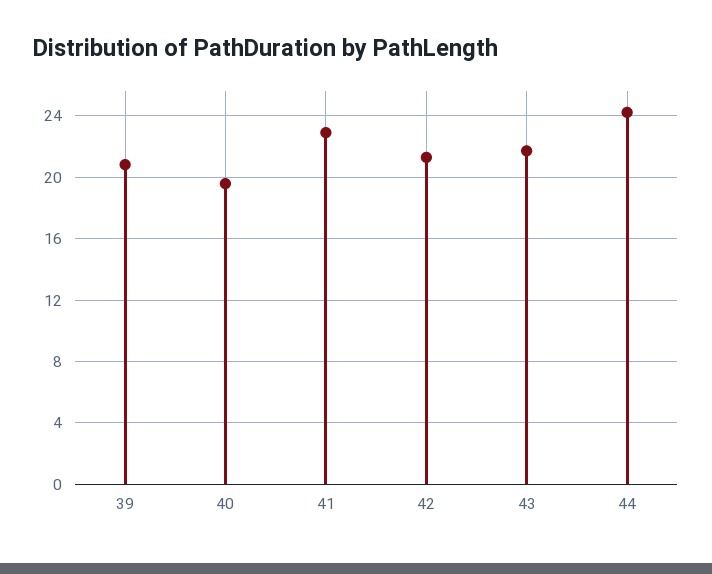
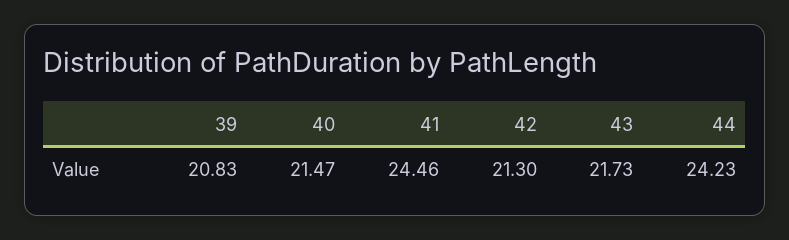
40: 19.5 -> 21.47
41: 23 -> 24.46

